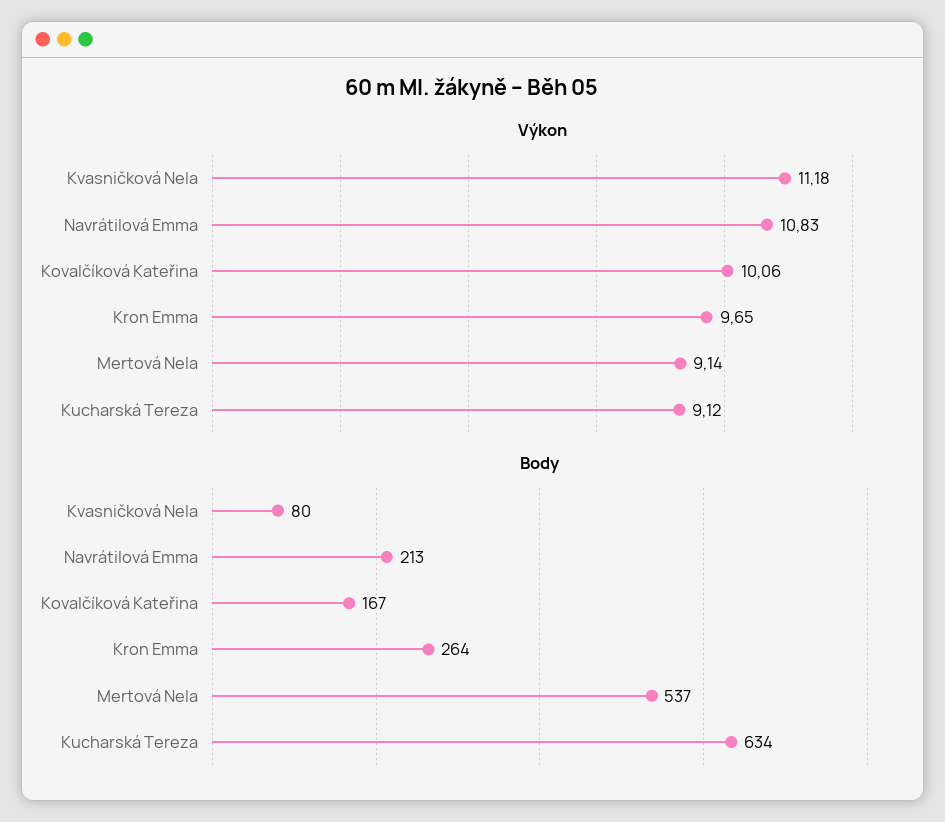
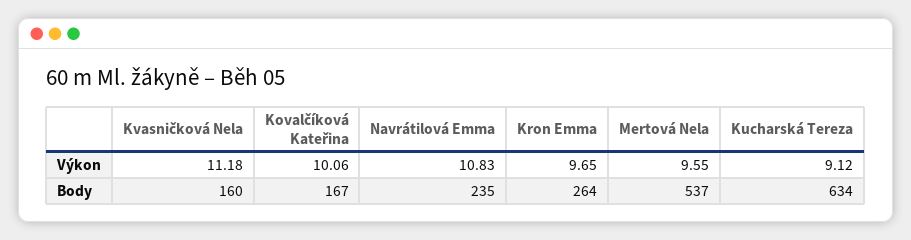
Výkon, Mertová Nela: 9.14 -> 9.55
Body, Kvasničková Nela: 80 -> 160
Body, Navrátilová Emma: 213 -> 235

